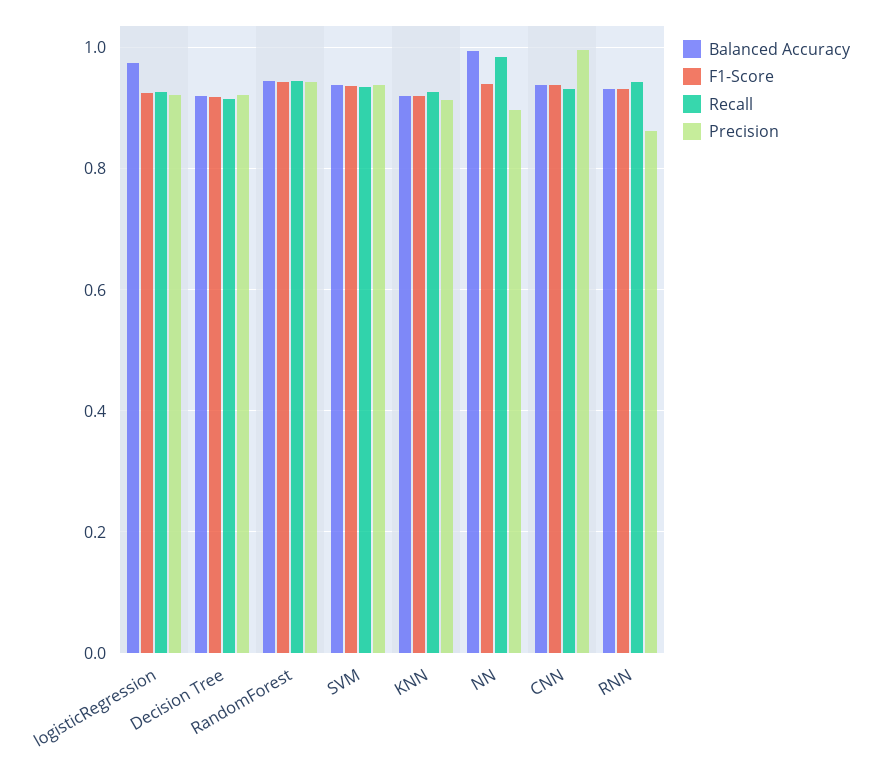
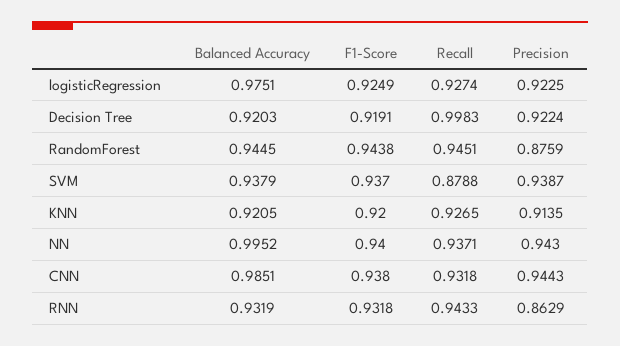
Recall, Decision Tree: 0.92 -> 0.9983
Precision, RandomForest: 0.94 -> 0.8759
Recall, SVM: 0.94 -> 0.8788
Recall, NN: 0.98 -> 0.9371
Precision, NN: 0.9 -> 0.943
Balanced Accuracy, CNN: 0.94 -> 0.9851
Precision, CNN: 1 -> 0.9443

